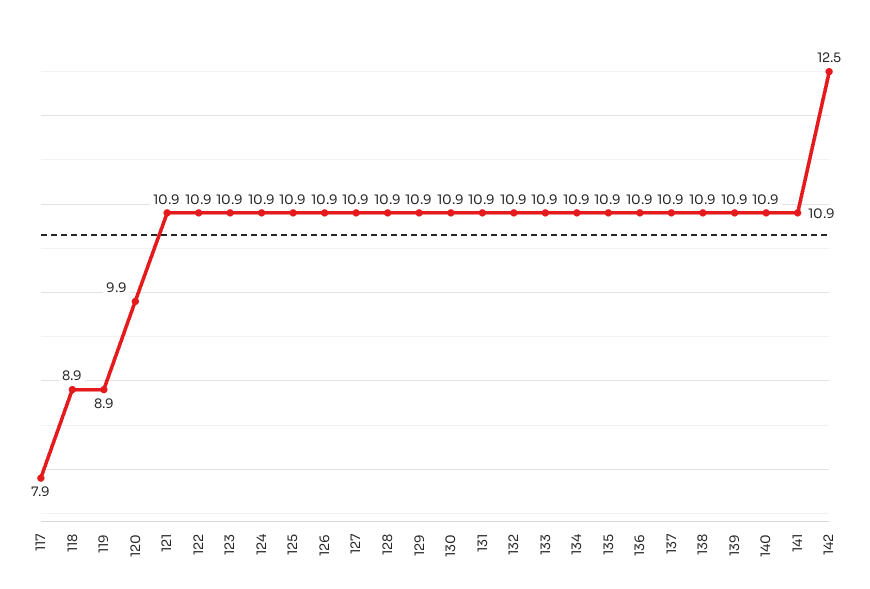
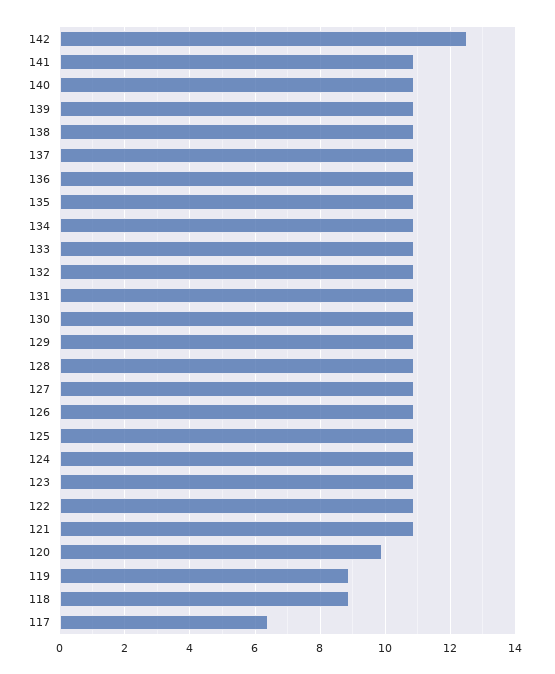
117: 7.9 -> 6.5

